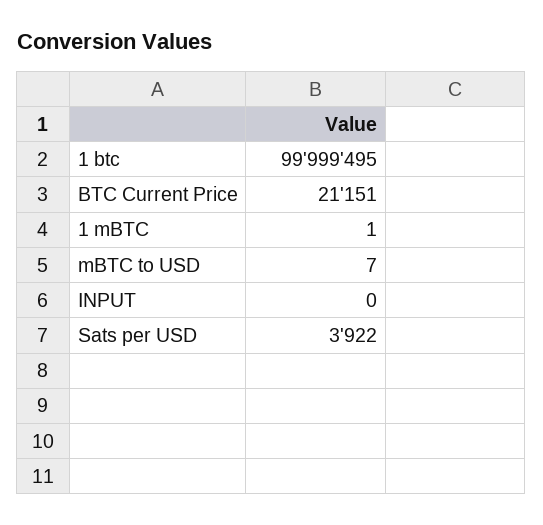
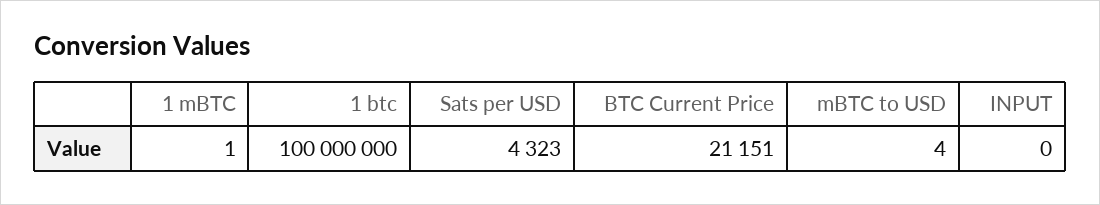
1 btc: 99999495 -> 100000000
mBTC to USD: 7 -> 4
Sats per USD: 3922 -> 4323

